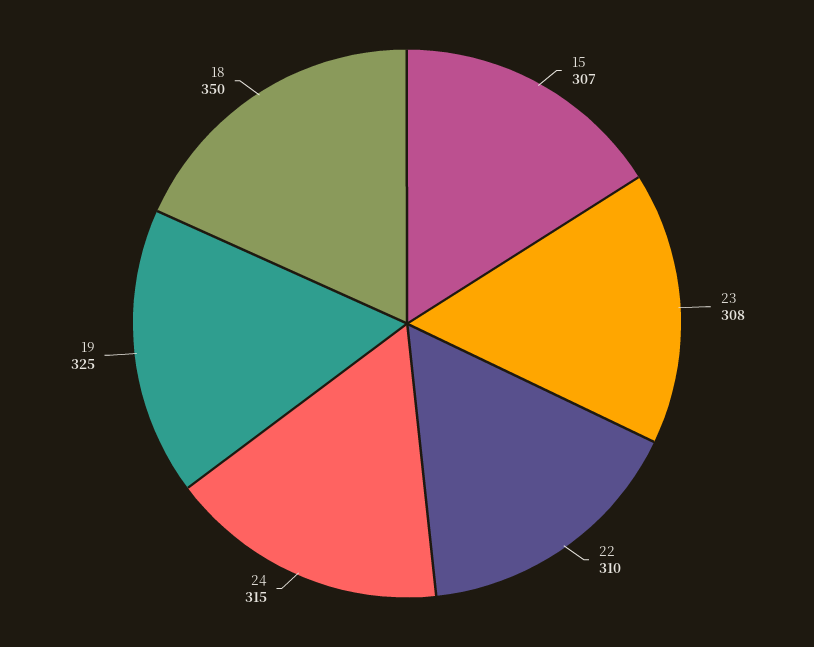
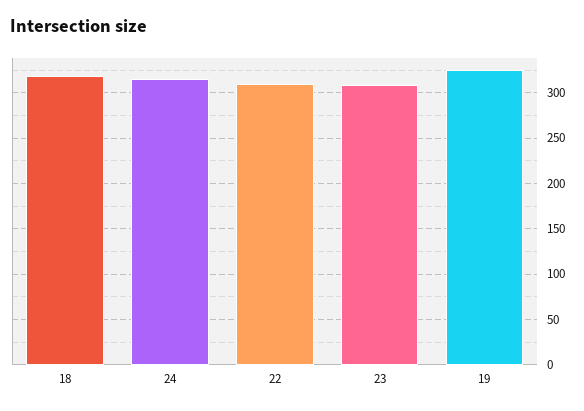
15: 307 -> none
18: 350 -> 320

